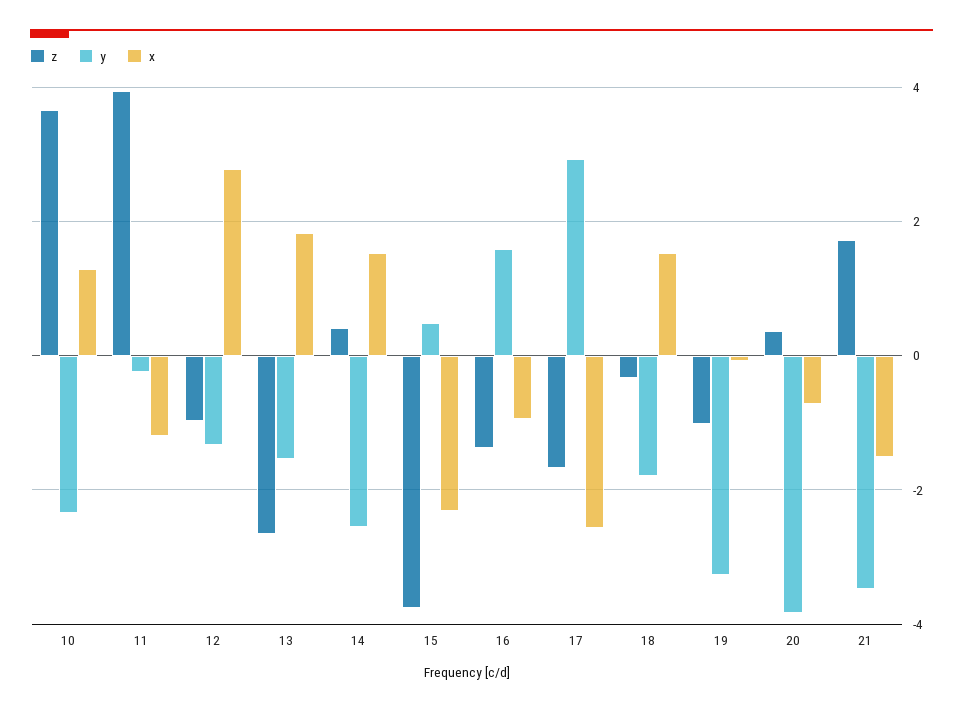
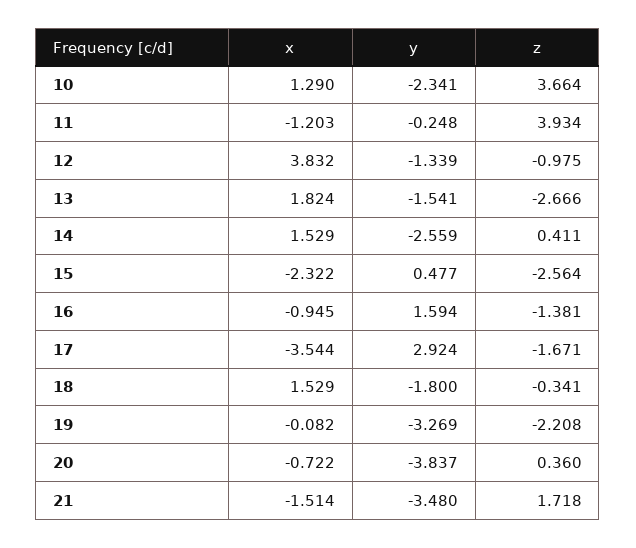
x, 12: 2.8 -> 3.832
z, 15: -3.8 -> -2.564
x, 17: -2.6 -> -3.544
z, 19: -1 -> -2.208

